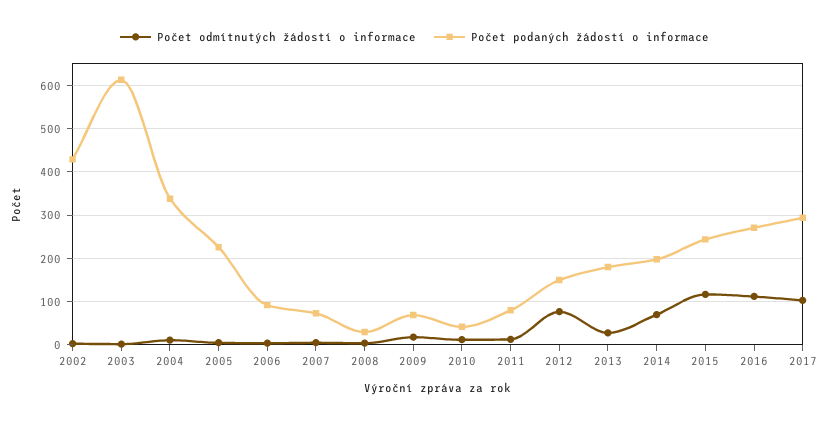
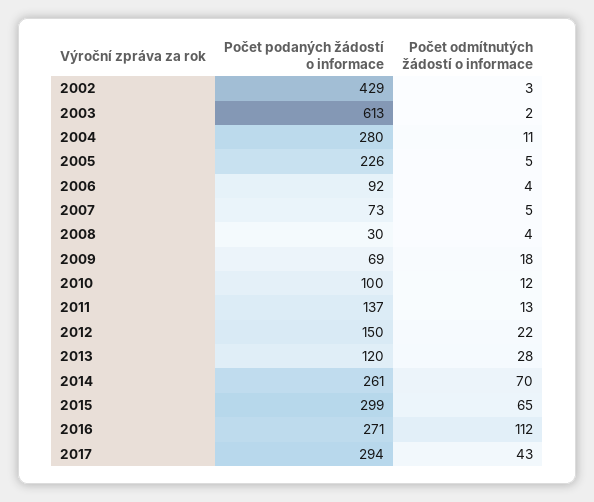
Počet podaných žádostí o informace, 2004: 340 -> 280
Počet podaných žádostí o informace, 2010: 40 -> 100
Počet podaných žádostí o informace, 2011: 80 -> 137
Počet odmítnutých žádostí o informace, 2012: 80 -> 22
Počet podaných žádostí o informace, 2013: 180 -> 120
Počet podaných žádostí o informace, 2014: 200 -> 261
Počet odmítnutých žádostí o informace, 2015: 120 -> 65
Počet podaných žádostí o informace, 2015: 240 -> 299
Počet odmítnutých žádostí o informace, 2017: 100 -> 43

